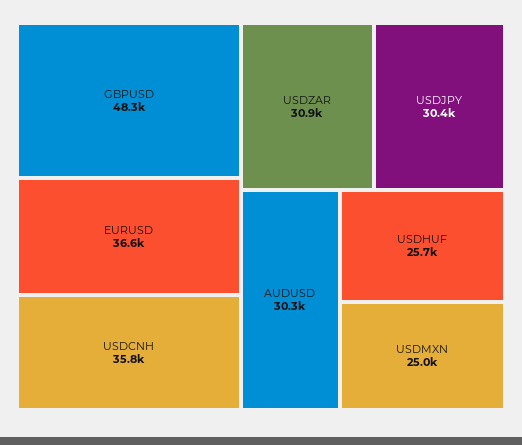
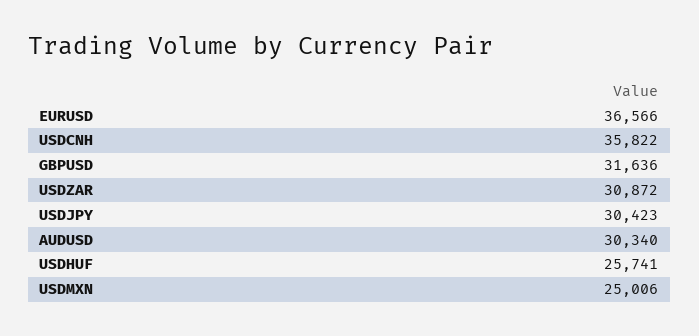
GBPUSD: 48300 -> 31636

